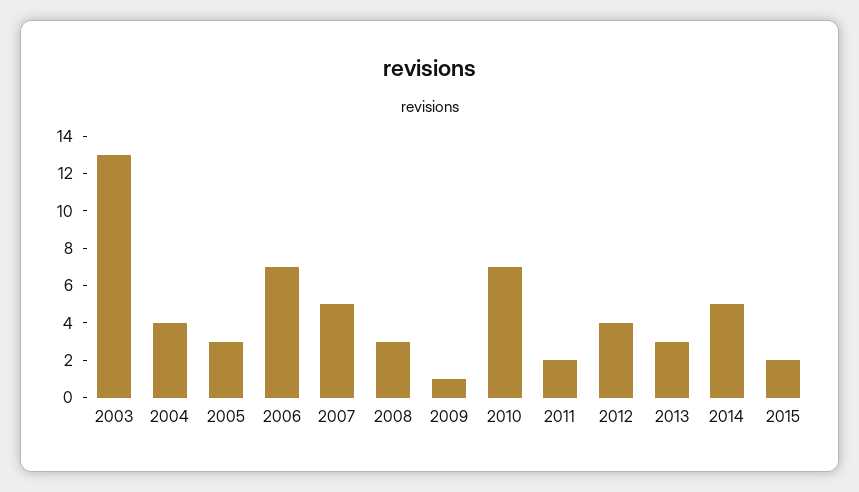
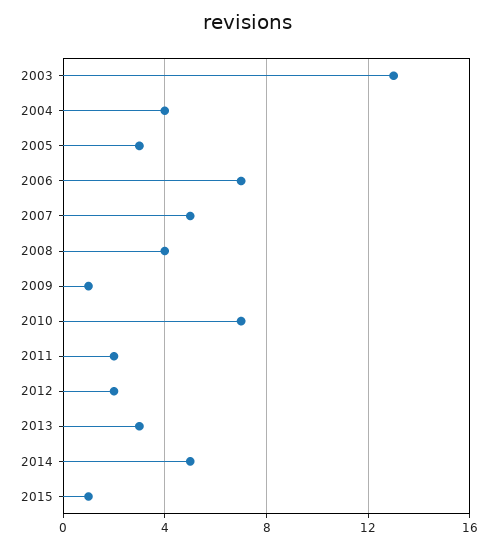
2008: 3 -> 4
2012: 4 -> 2
2015: 2 -> 1

